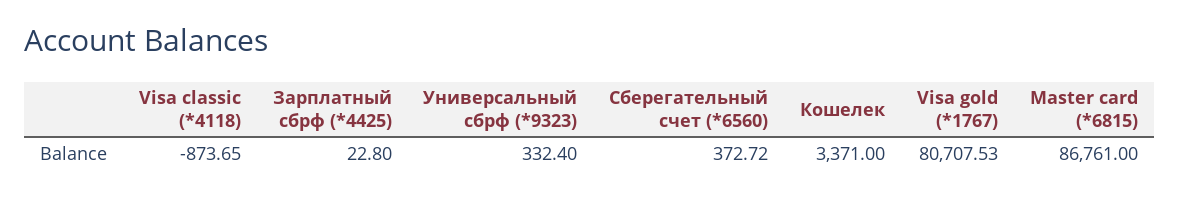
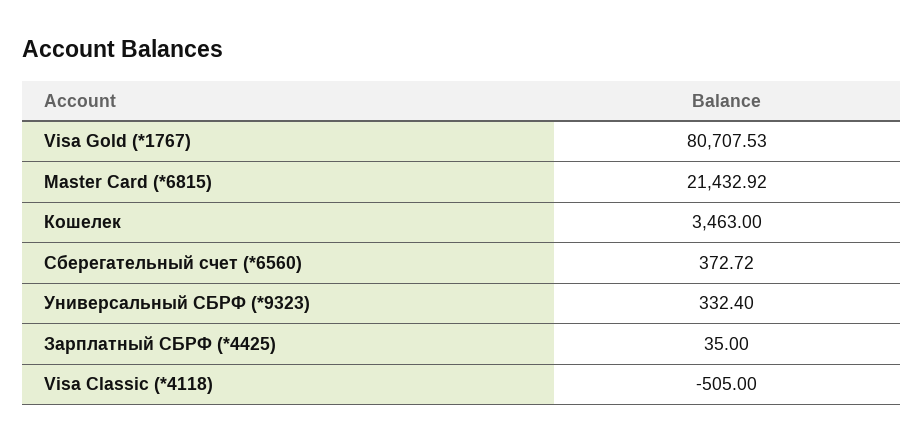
Visa classic (*4118): -873.65 -> -505
Зарплатный сбрф (*4425): 22.8 -> 35
Кошелек: 3371 -> 3463
Master card (*6815): 86761 -> 21432.92

